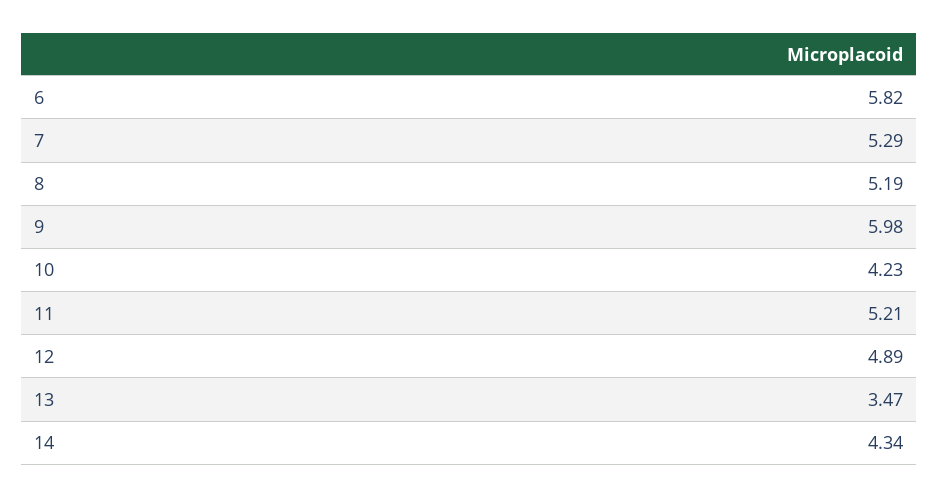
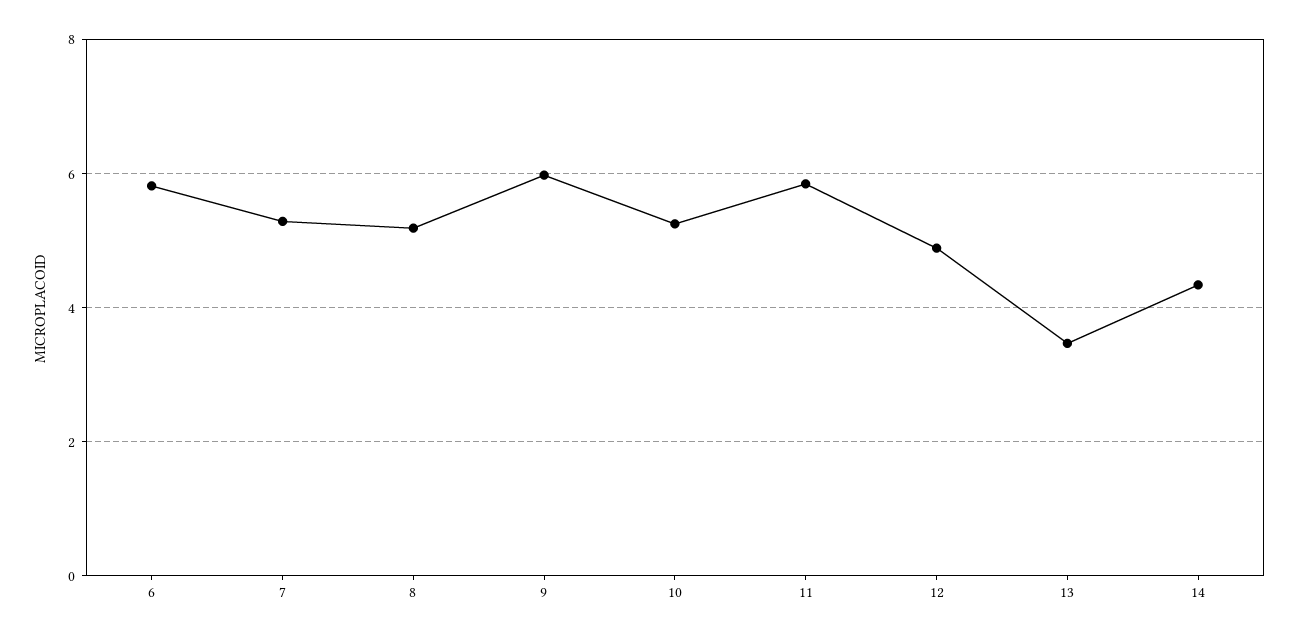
10: 4.23 -> 5.2
11: 5.21 -> 5.8

